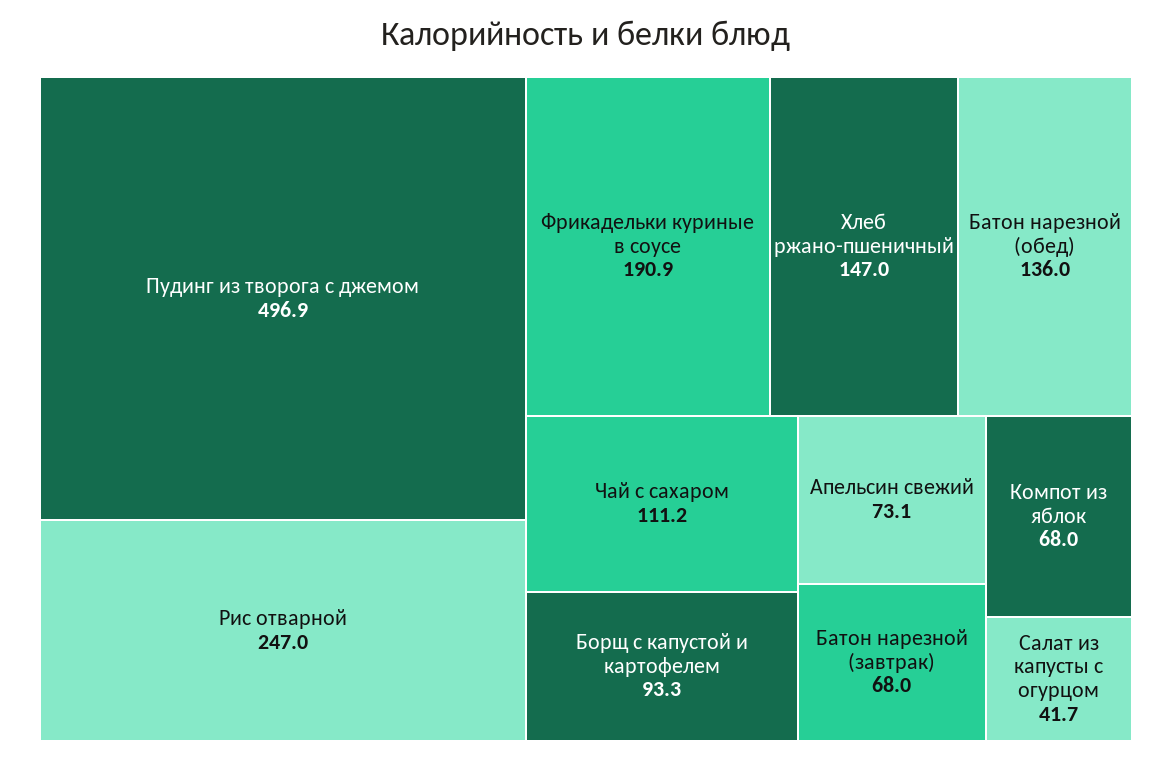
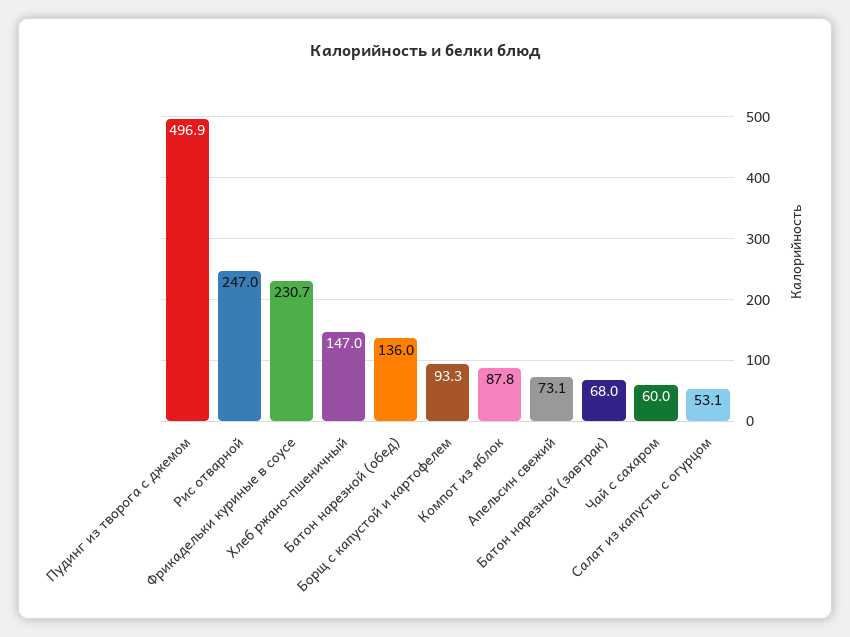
Фрикадельки куриные в соусе: 190.9 -> 230.7
Чай с сахаром: 111.2 -> 60
Компот из яблок: 68 -> 87.8
Салат из капусты с огурцом: 41.7 -> 53.1

